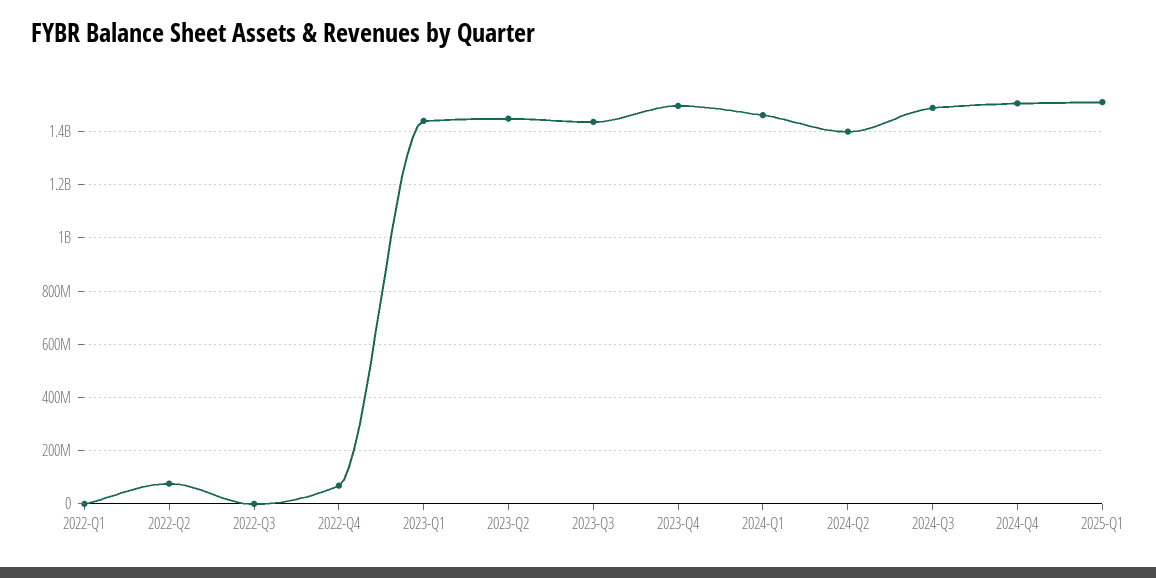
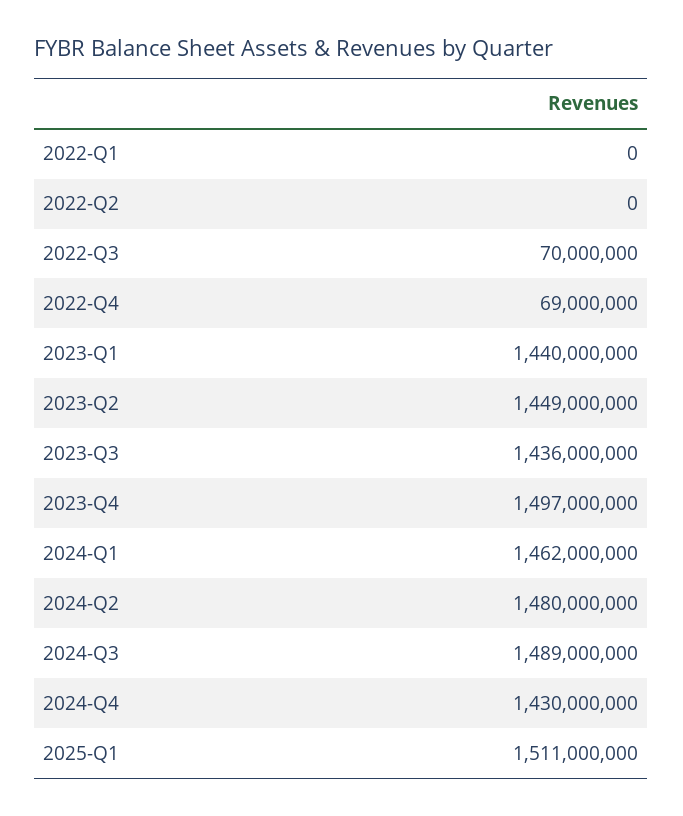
2022-Q2: 75000000 -> 0
2022-Q3: 0 -> 70000000
2024-Q2: 1400000000 -> 1480000000
2024-Q4: 1500000000 -> 1430000000

